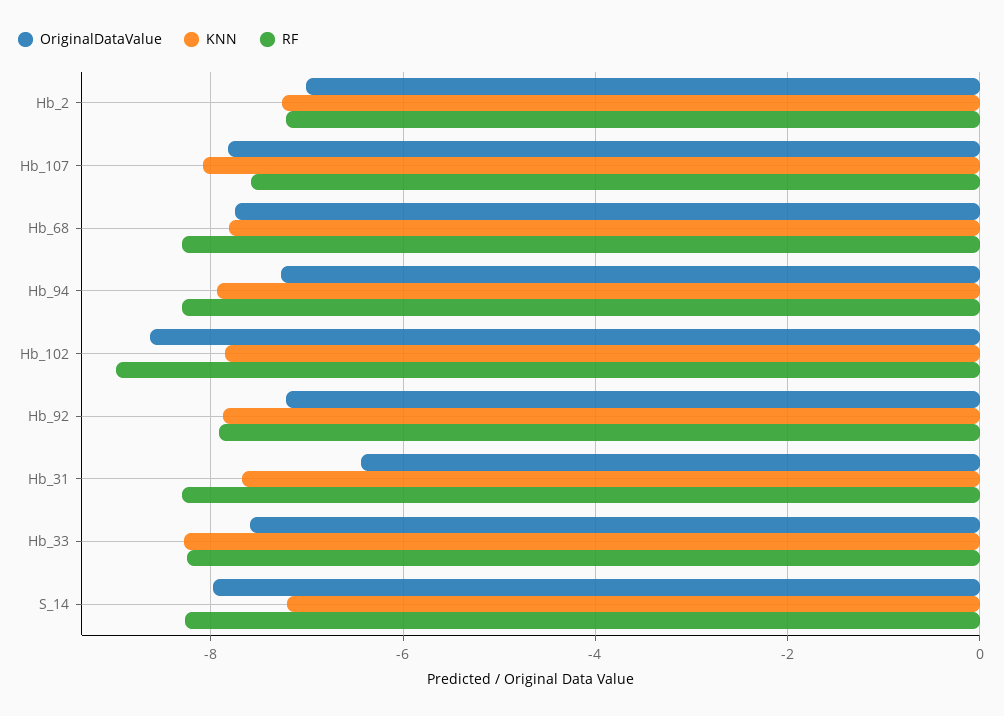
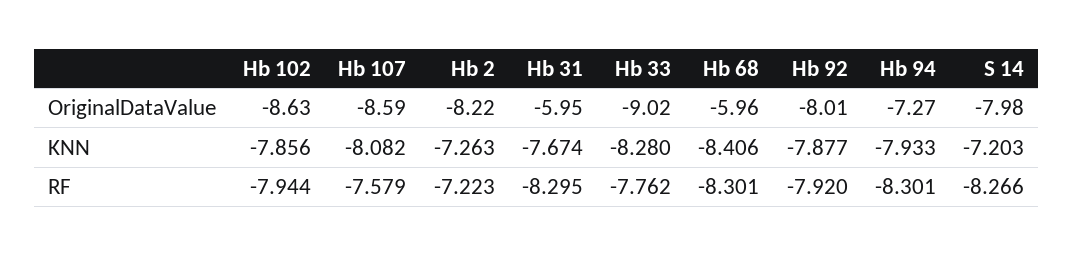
OriginalDataValue, Hb_2: -7 -> -8.22
OriginalDataValue, Hb_107: -7.8 -> -8.59
OriginalDataValue, Hb_68: -7.8 -> -5.96
KNN, Hb_68: -7.8 -> -8.406
RF, Hb_102: -9 -> -7.944
OriginalDataValue, Hb_92: -7.2 -> -8.01
OriginalDataValue, Hb_31: -6.4 -> -5.95
OriginalDataValue, Hb_33: -7.6 -> -9.02
RF, Hb_33: -8.2 -> -7.762

